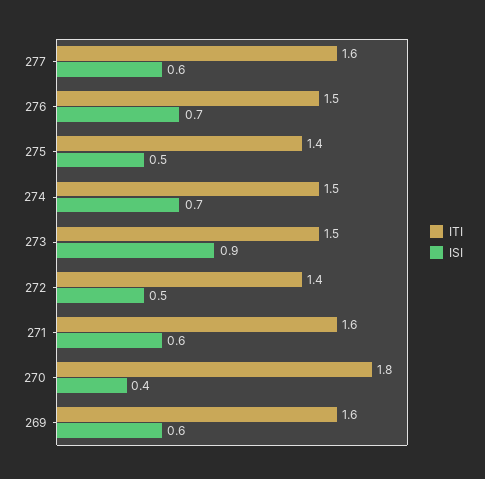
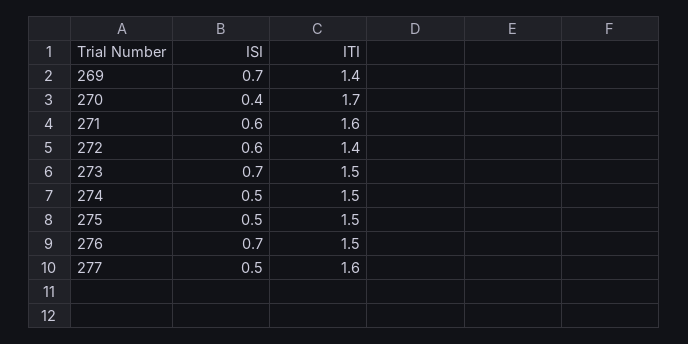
ISI, 277: 0.6 -> 0.5
ITI, 275: 1.4 -> 1.5
ISI, 274: 0.7 -> 0.5
ISI, 273: 0.9 -> 0.7
ISI, 272: 0.5 -> 0.6
ITI, 270: 1.8 -> 1.7
ITI, 269: 1.6 -> 1.4
ISI, 269: 0.6 -> 0.7

